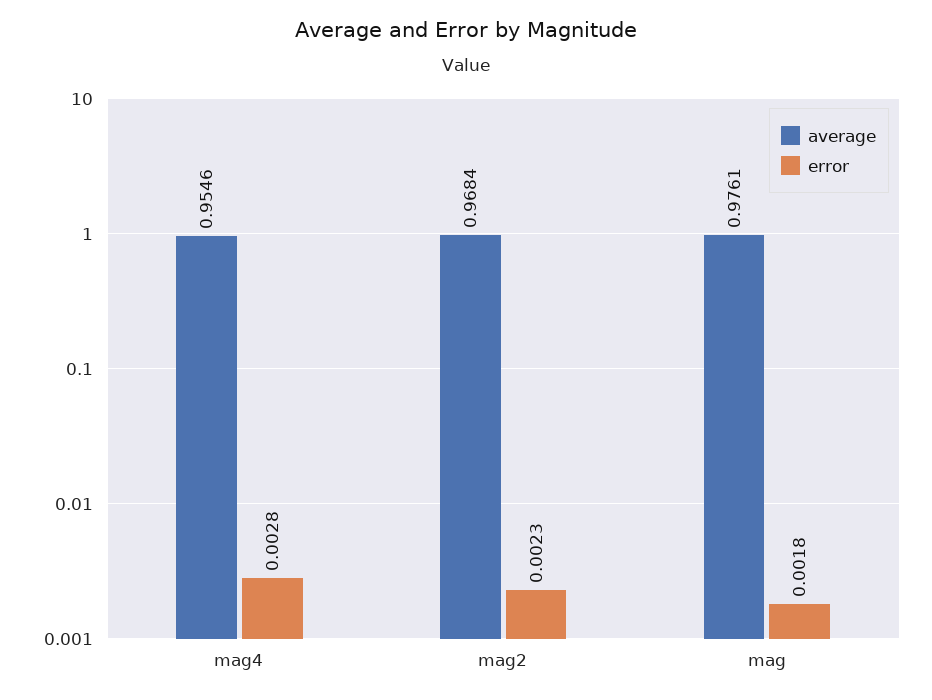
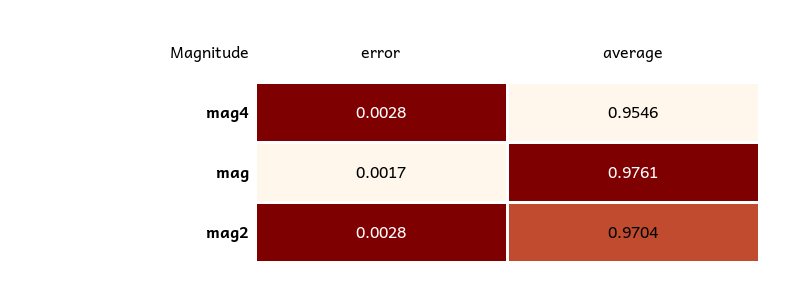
average, mag2: 0.9684 -> 0.9704
error, mag2: 0.0023 -> 0.0028
error, mag: 0.0018 -> 0.0017

